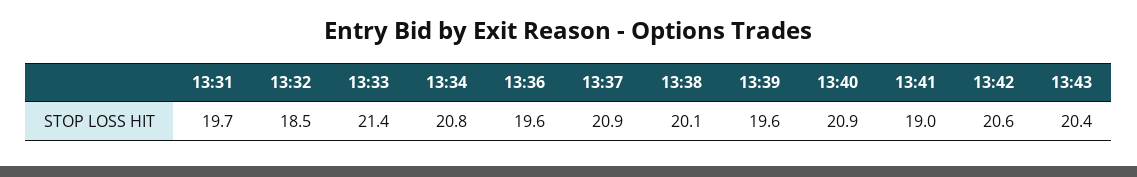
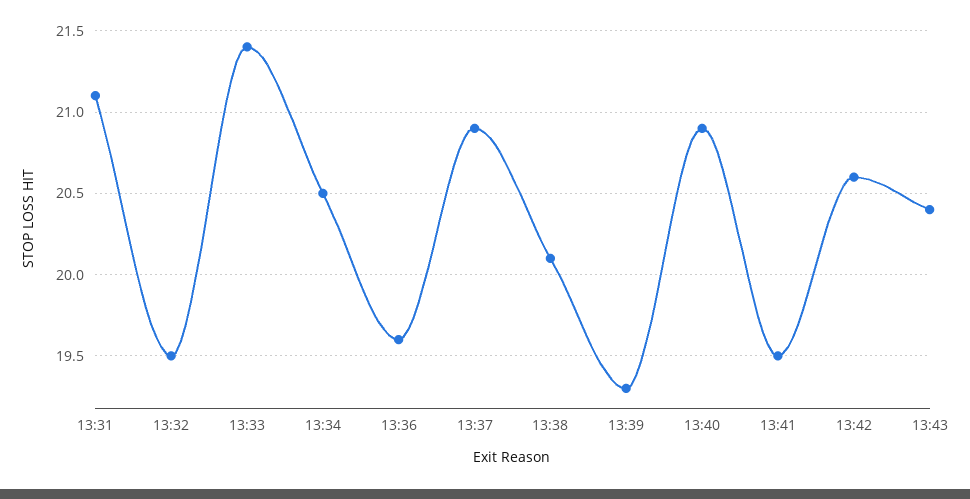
13:31: 19.7 -> 21.1
13:32: 18.5 -> 19.5
13:34: 20.8 -> 20.5
13:39: 19.6 -> 19.3
13:41: 19 -> 19.5

